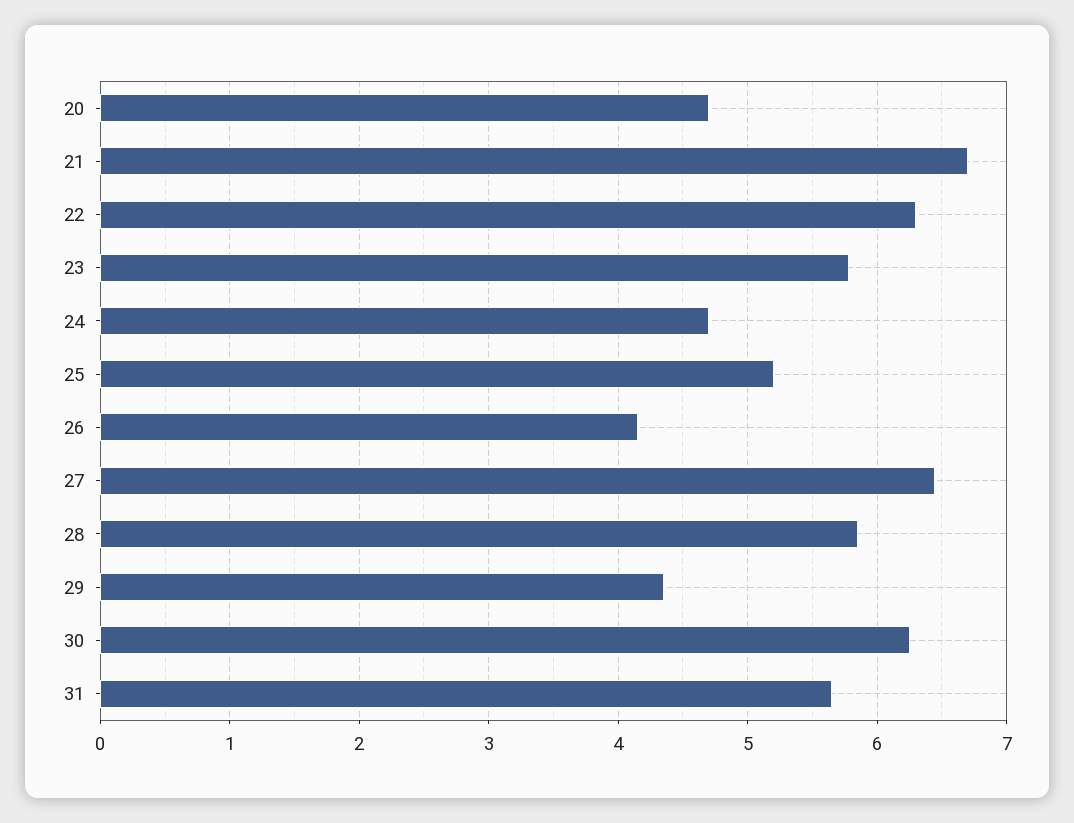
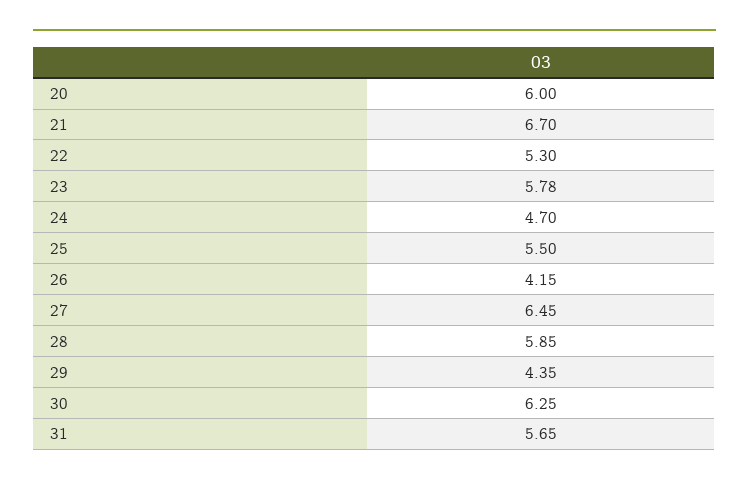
20: 4.7 -> 6
22: 6.3 -> 5.3
25: 5.2 -> 5.5

